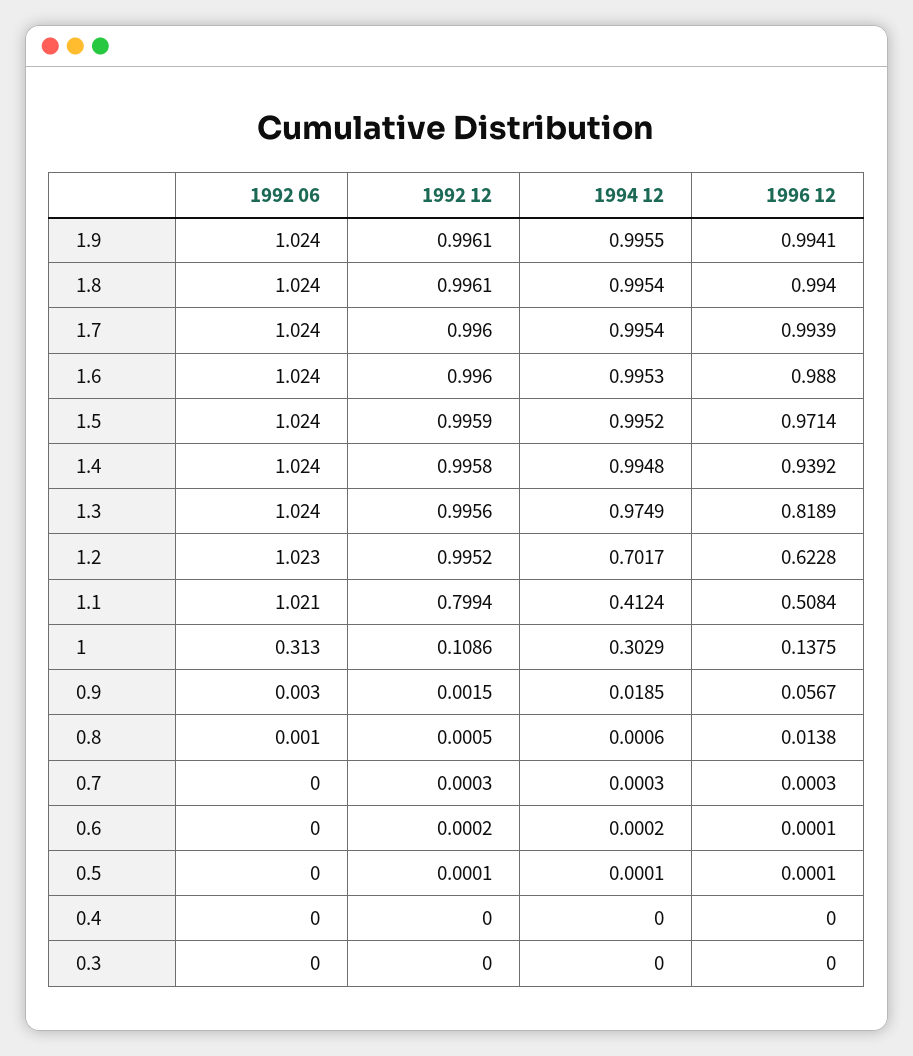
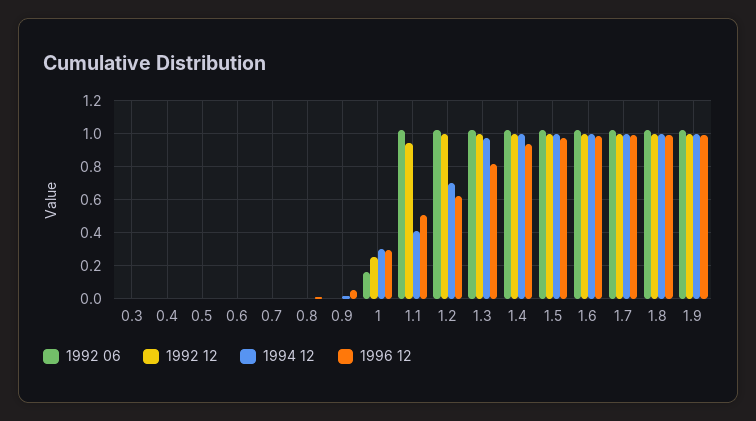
1992 12, 1.1: 0.7994 -> 0.95
1992 06, 1: 0.313 -> 0.15
1992 12, 1: 0.1086 -> 0.25
1996 12, 1: 0.1375 -> 0.3

